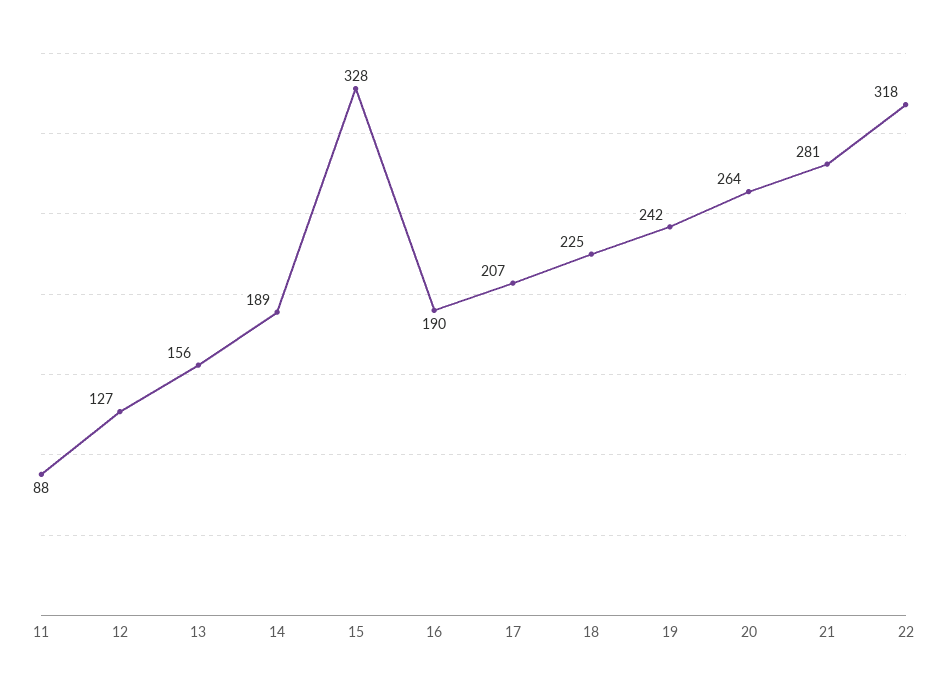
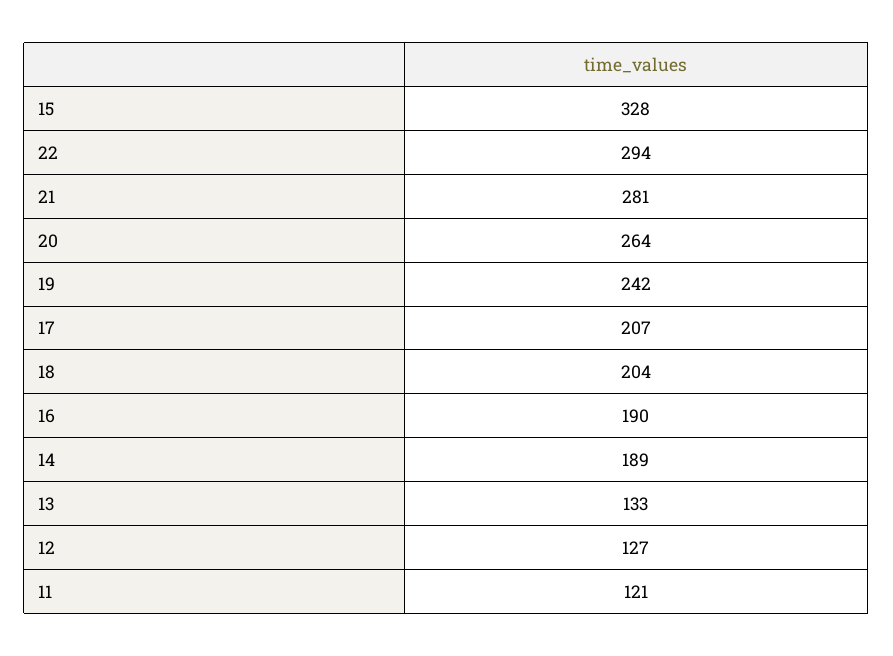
11: 88 -> 121
13: 156 -> 133
18: 225 -> 204
22: 318 -> 294

